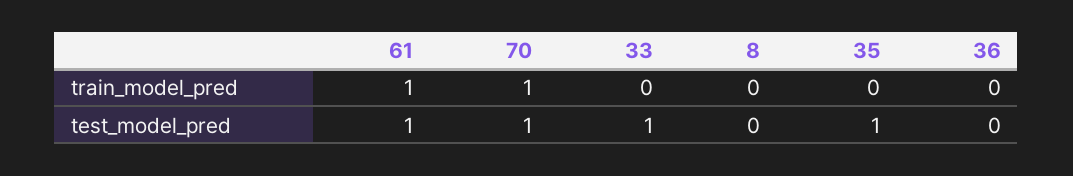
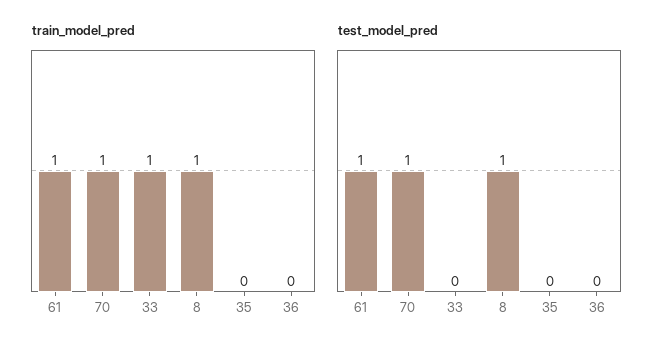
train_model_pred, 33: 0 -> 1
train_model_pred, 8: 0 -> 1
test_model_pred, 33: 1 -> 0
test_model_pred, 8: 0 -> 1
test_model_pred, 35: 1 -> 0

